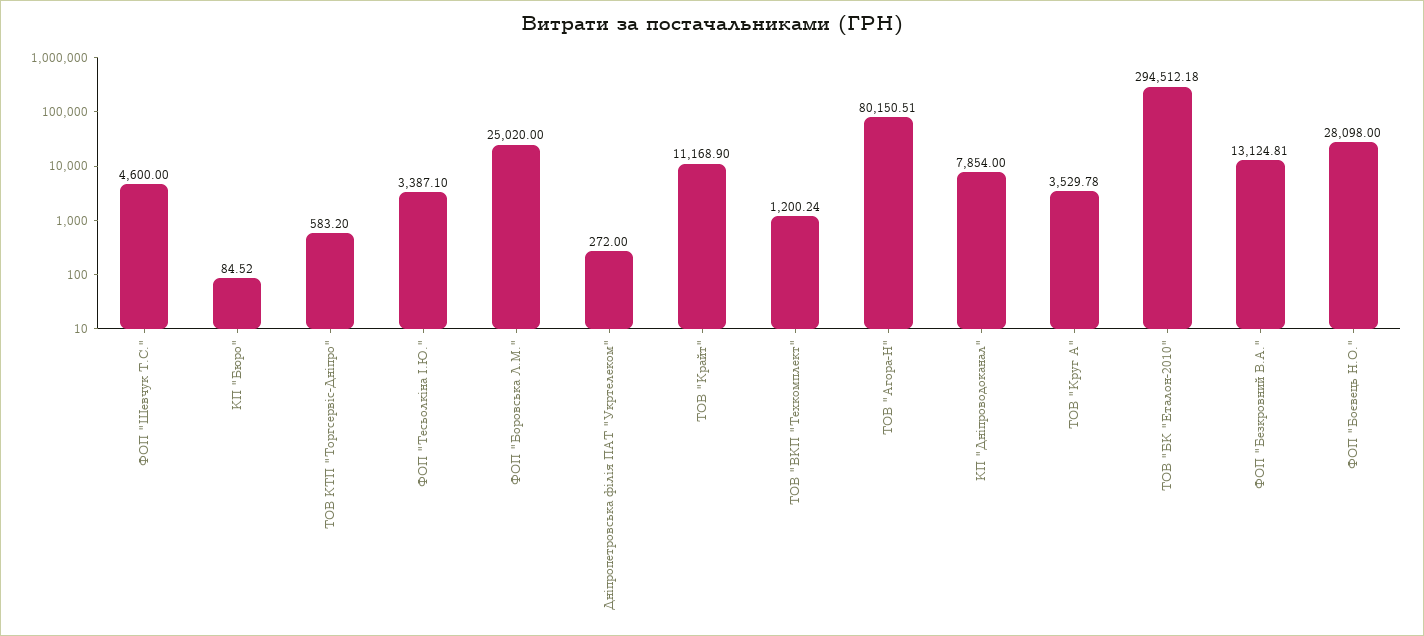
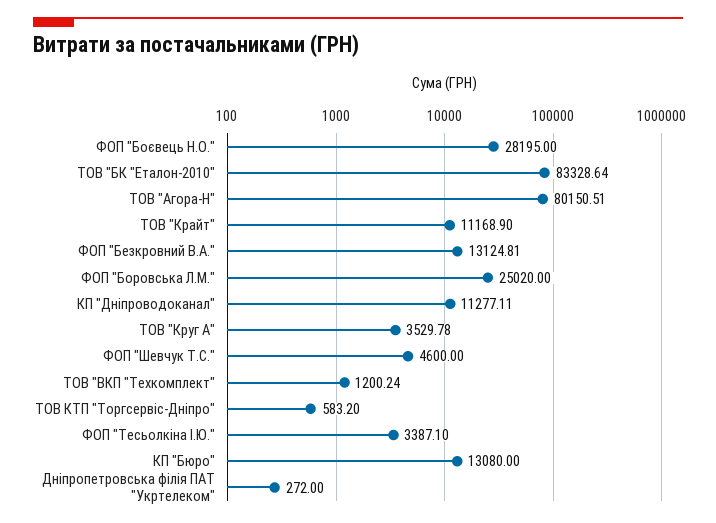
КП "Бюро": 84.52 -> 13080
КП "Дніпроводоканал": 7854 -> 11277.11
ТОВ "БК "Еталон-2010": 294512.18 -> 83328.64
ФОП "Боєвець Н.О.": 28098 -> 28195

